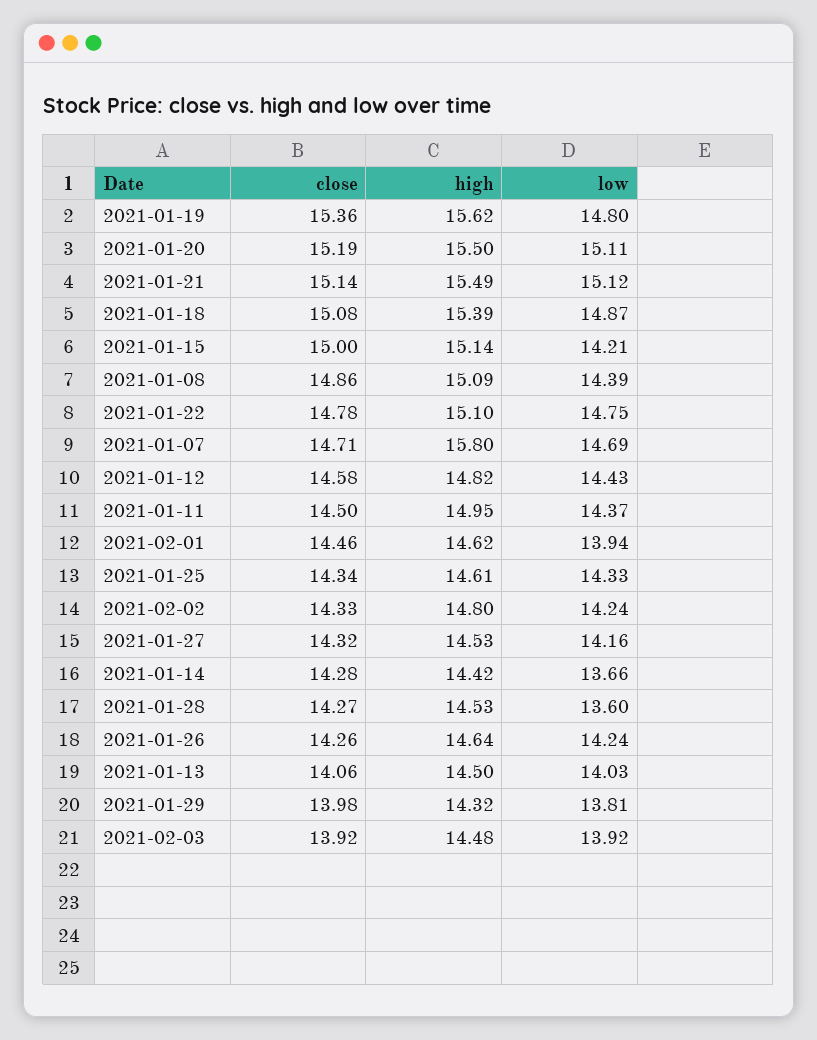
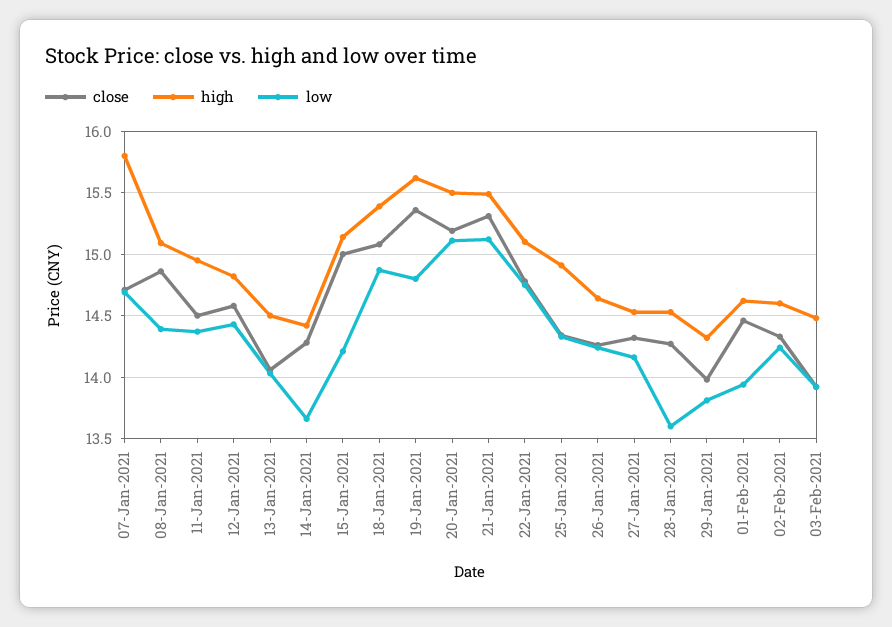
close, 2021-01-21: 15.14 -> 15.3
high, 2021-01-25: 14.61 -> 14.9
high, 2021-02-02: 14.8 -> 14.6

